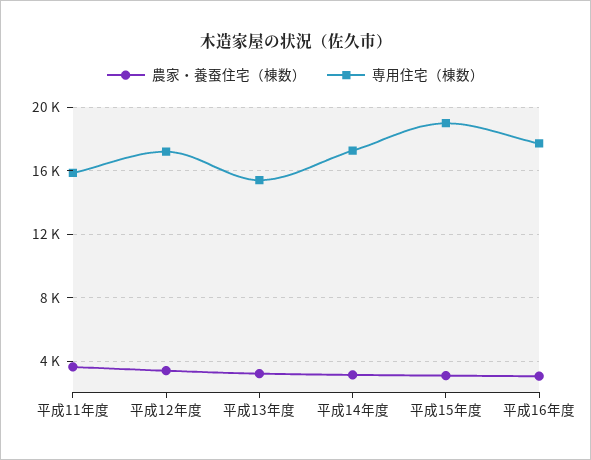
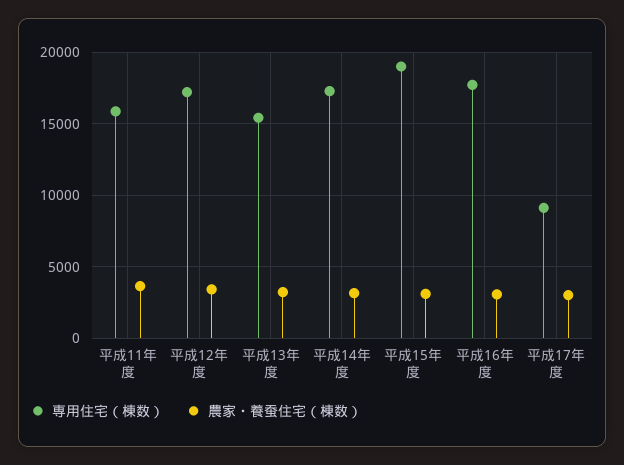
専用住宅（棟数）, 平成17年度: none -> 9000
農家・養蚕住宅（棟数）, 平成17年度: none -> 3000

